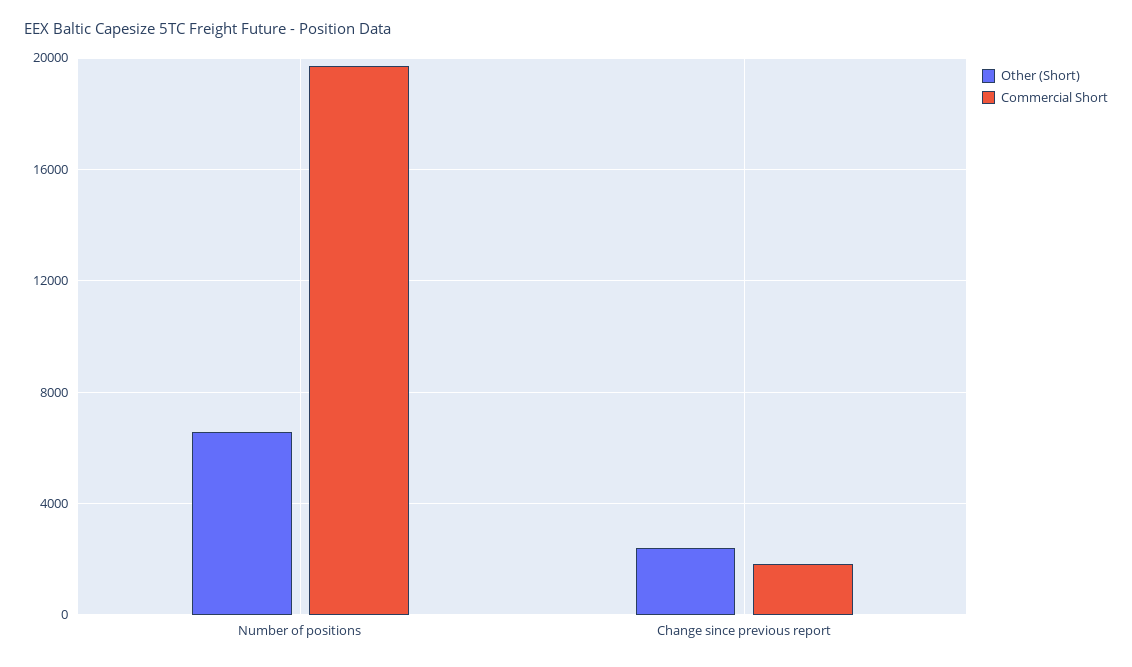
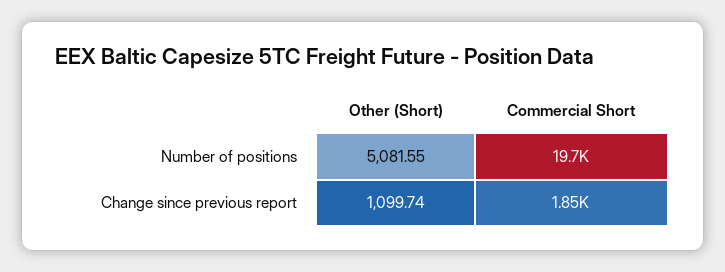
Other (Short), Number of positions: 6500 -> 5081.55
Other (Short), Change since previous report: 2500 -> 1099.74

